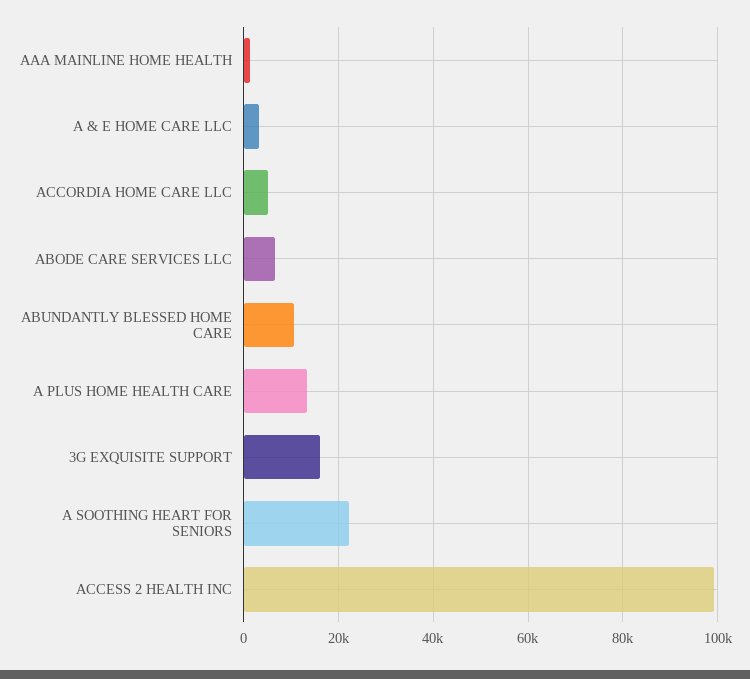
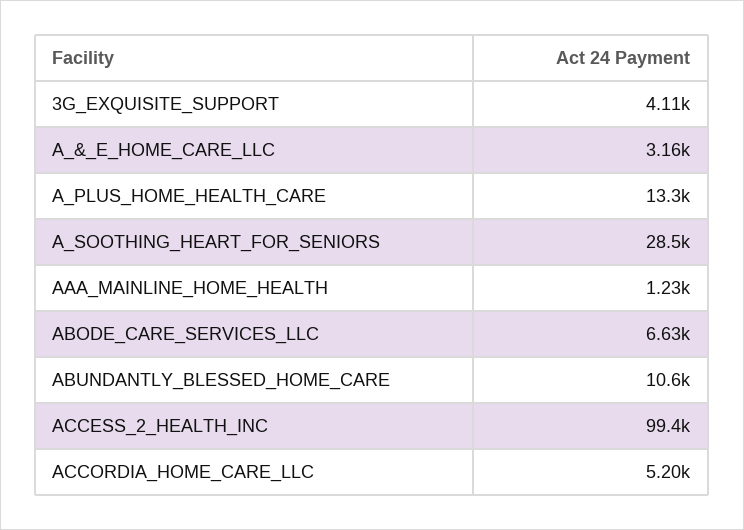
3G EXQUISITE SUPPORT: 16000 -> 4110
A SOOTHING HEART FOR SENIORS: 22000 -> 28500

